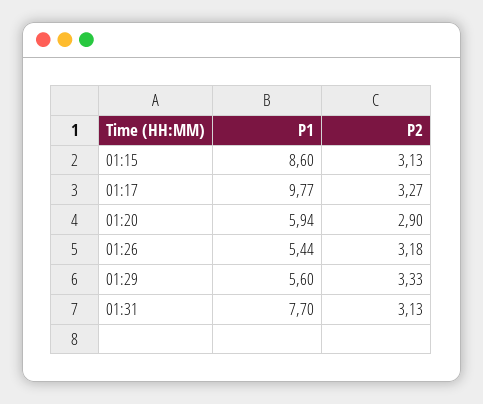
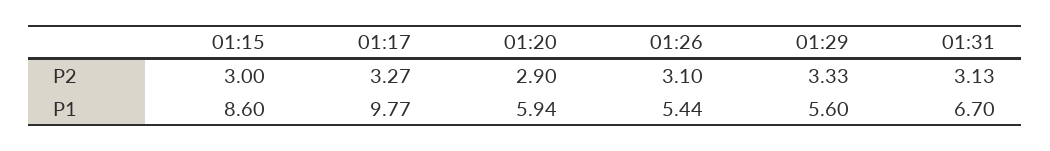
P2, 01:15: 3.13 -> 3
P2, 01:26: 3.18 -> 3.1
P1, 01:31: 7.7 -> 6.7

